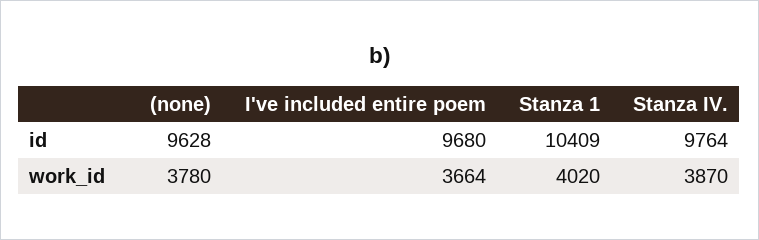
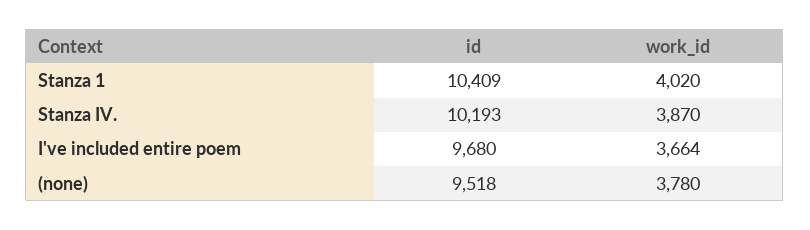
(none), id: 9628 -> 9518
Stanza IV., id: 9764 -> 10193

